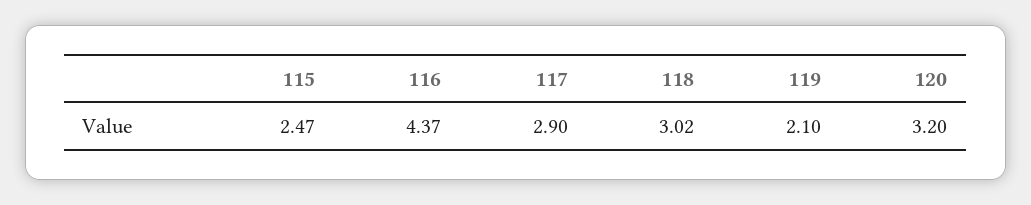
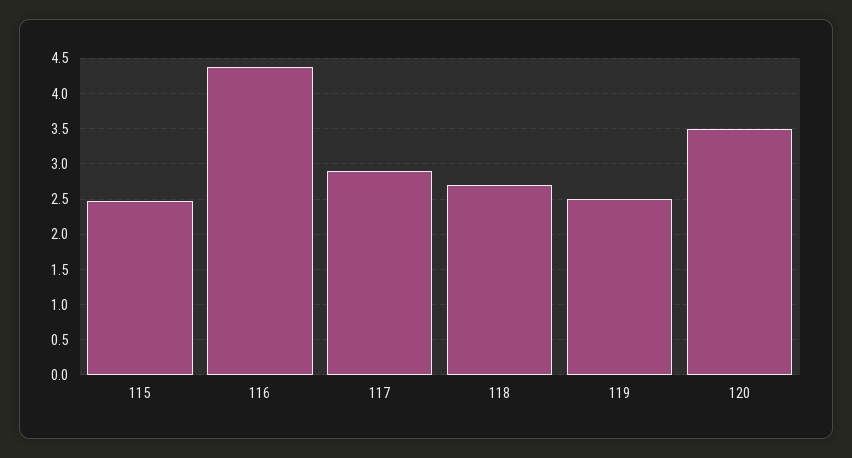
118: 3.02 -> 2.7
119: 2.1 -> 2.5
120: 3.2 -> 3.5

